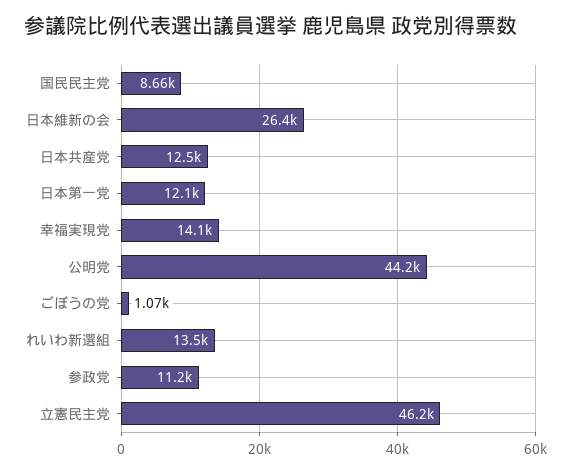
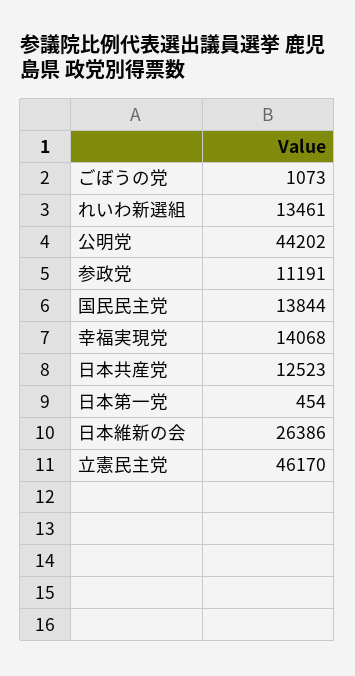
国民民主党: 8660 -> 13844
日本第一党: 12100 -> 454

